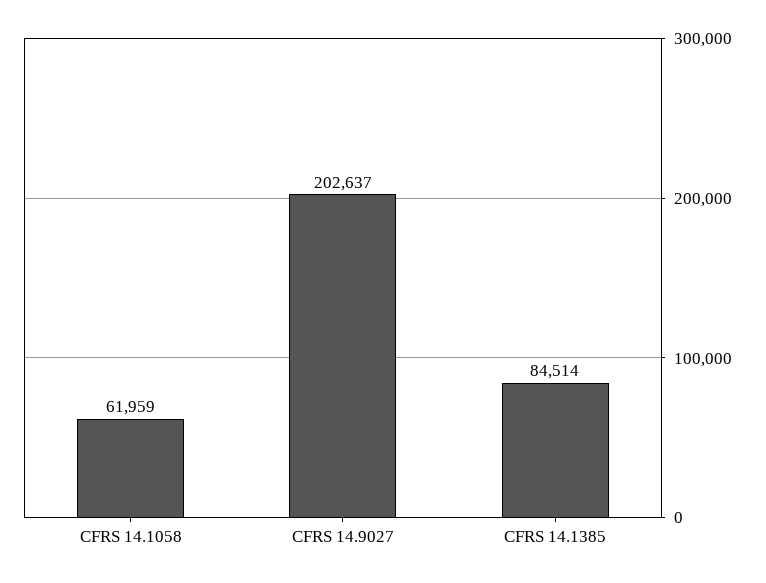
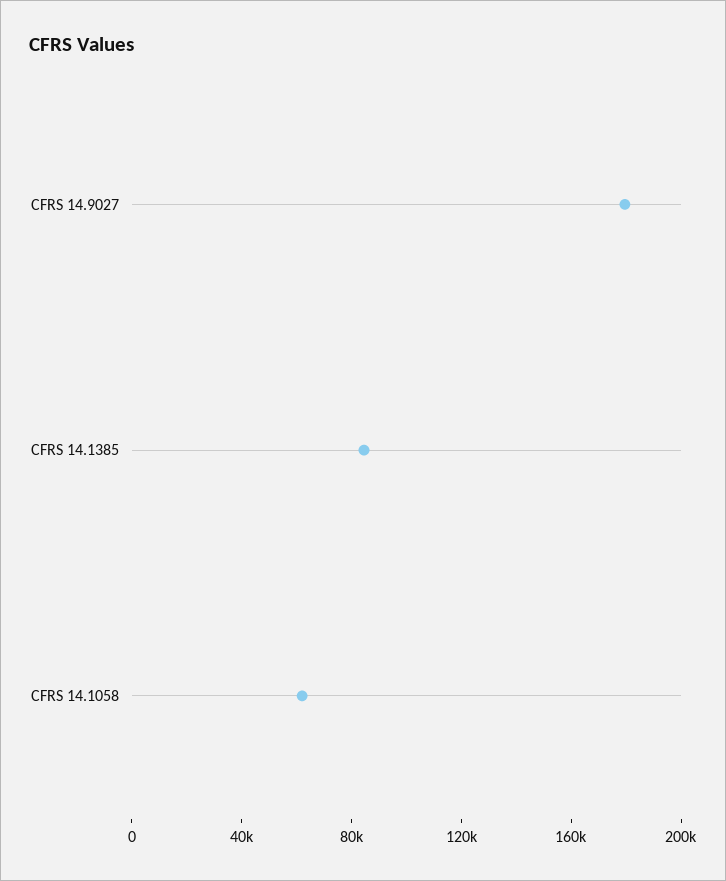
CFRS 14.9027: 202637 -> 180000

